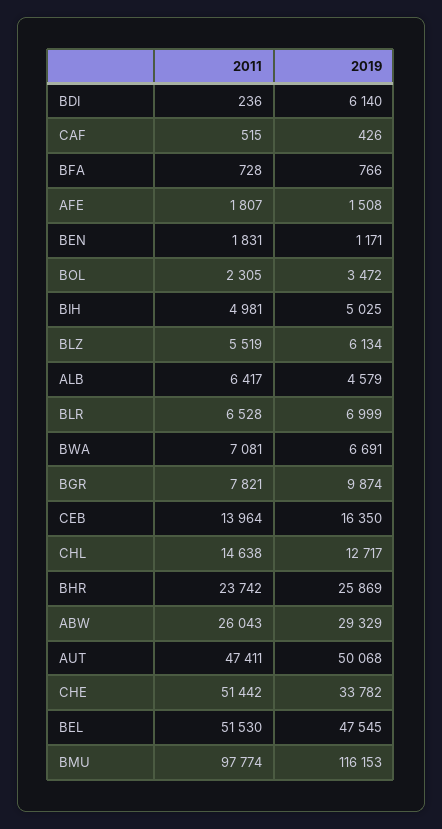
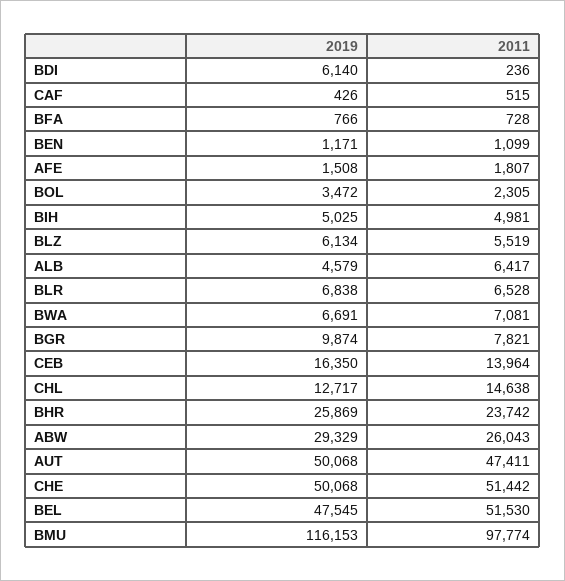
2011, BEN: 1831 -> 1099
2019, BLR: 6999 -> 6838
2019, CHE: 33782 -> 50068

